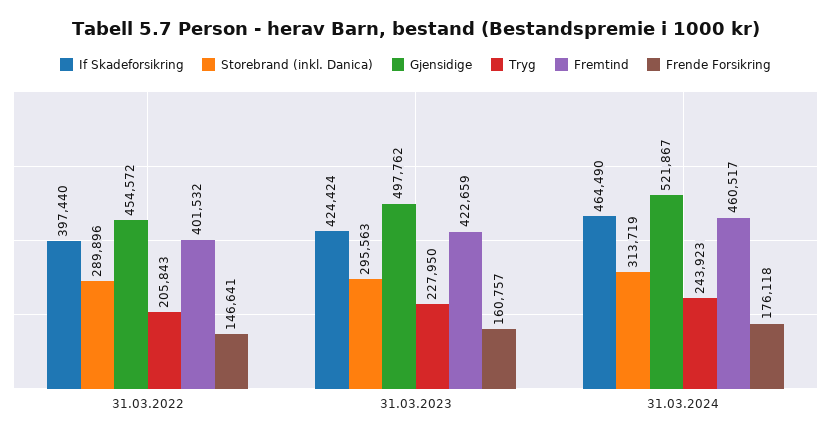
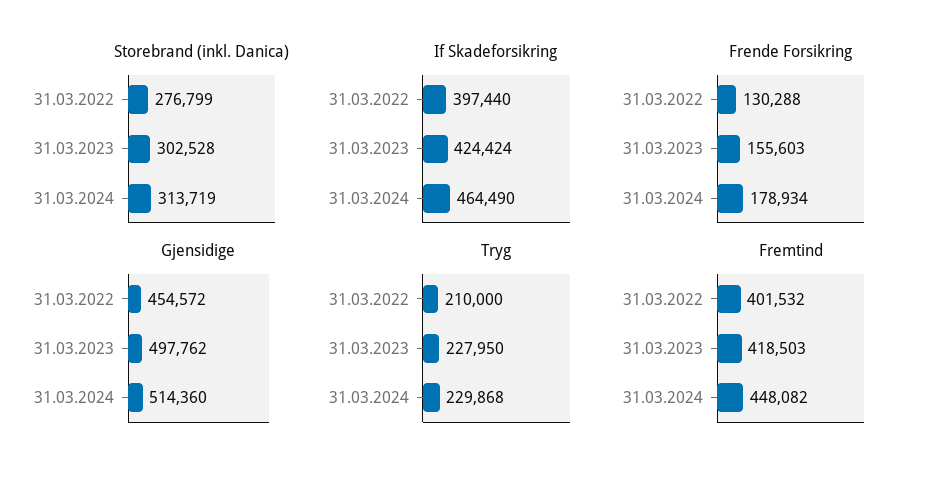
Storebrand (inkl. Danica), 31.03.2022: 289896 -> 276799
Tryg, 31.03.2022: 205843 -> 210000
Frende Forsikring, 31.03.2022: 146641 -> 130288
Storebrand (inkl. Danica), 31.03.2023: 295563 -> 302528
Fremtind, 31.03.2023: 422659 -> 418503
Frende Forsikring, 31.03.2023: 160757 -> 155603
Gjensidige, 31.03.2024: 521867 -> 514360
Tryg, 31.03.2024: 243923 -> 229868
Fremtind, 31.03.2024: 460517 -> 448082
Frende Forsikring, 31.03.2024: 176118 -> 178934

